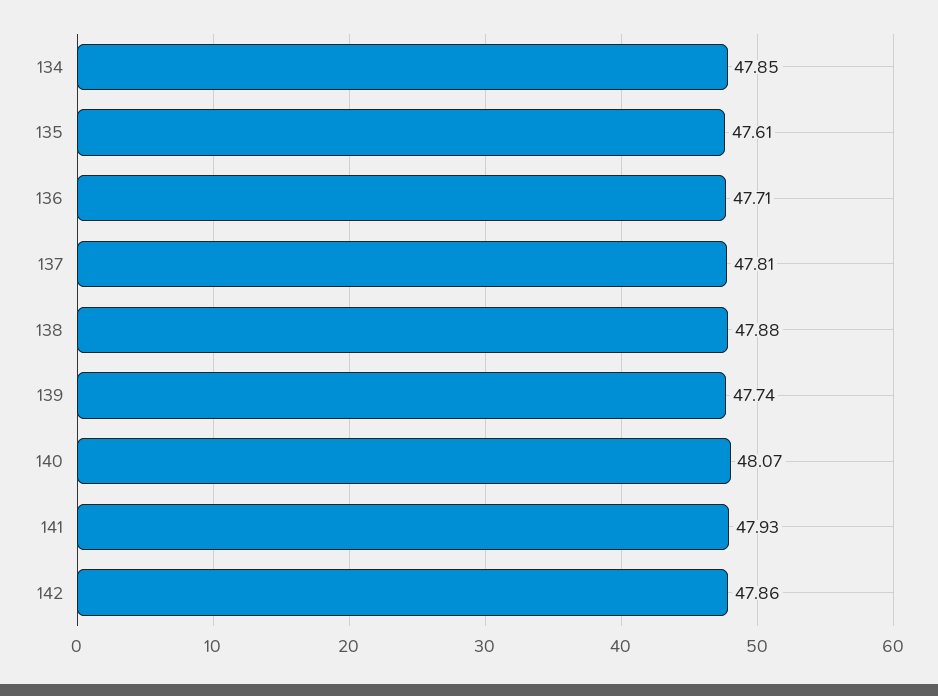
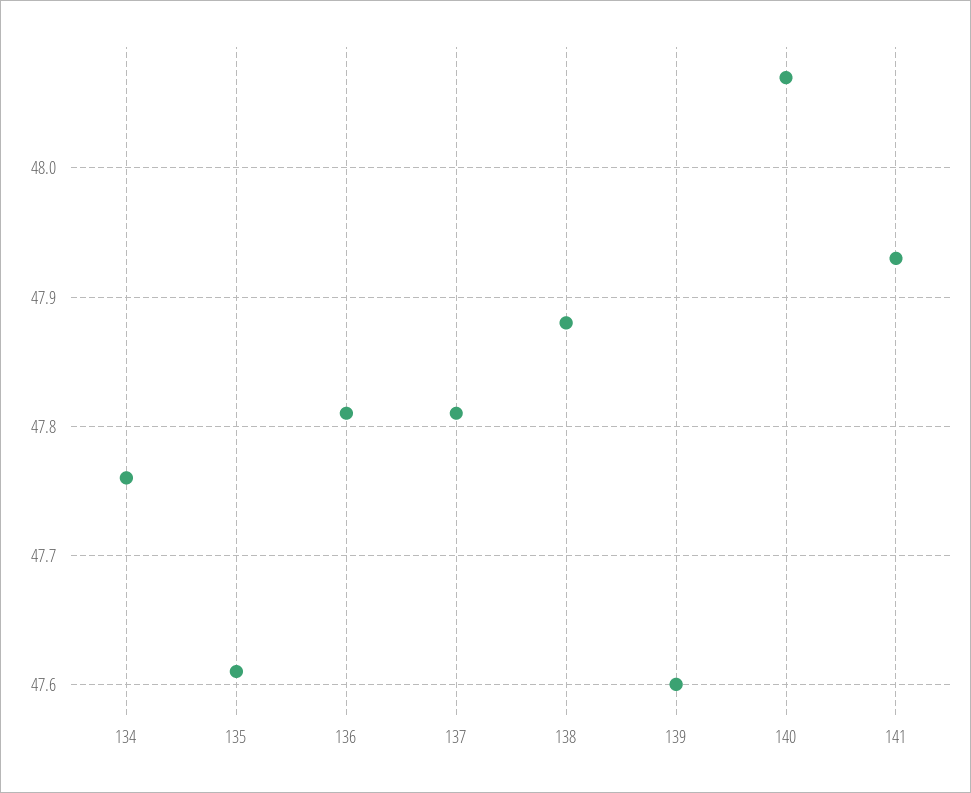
134: 47.85 -> 47.76
136: 47.71 -> 47.81
139: 47.74 -> 47.6
142: 47.86 -> none

